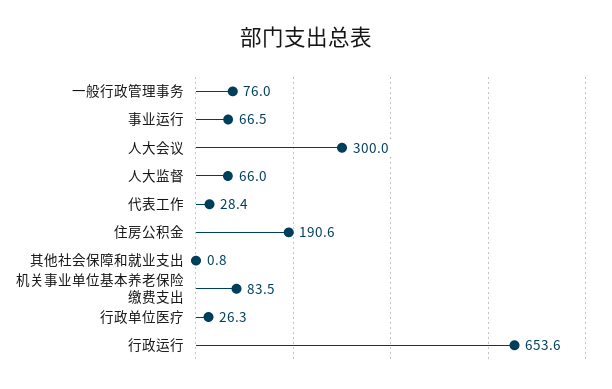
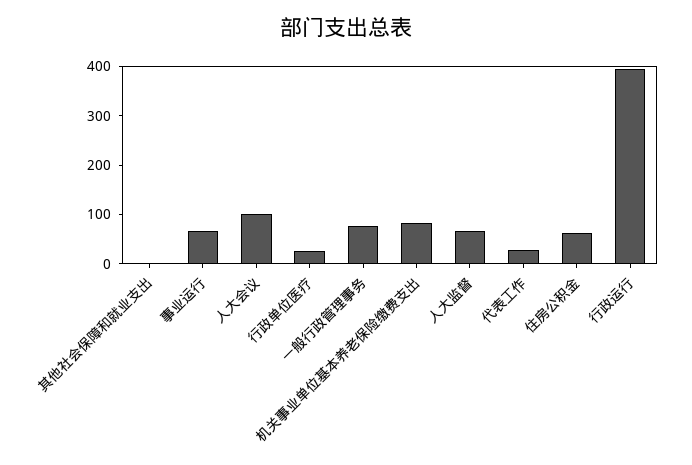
人大会议: 300 -> 100
住房公积金: 190.6 -> 60
行政运行: 653.6 -> 400

